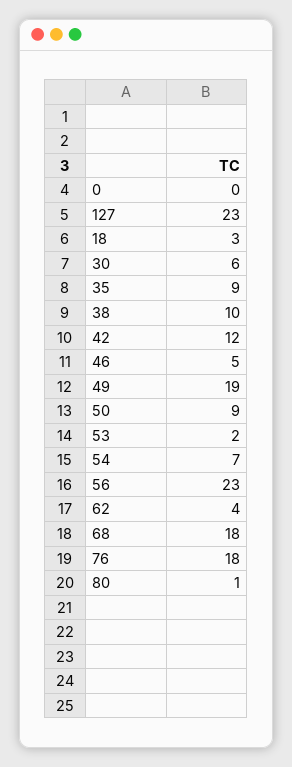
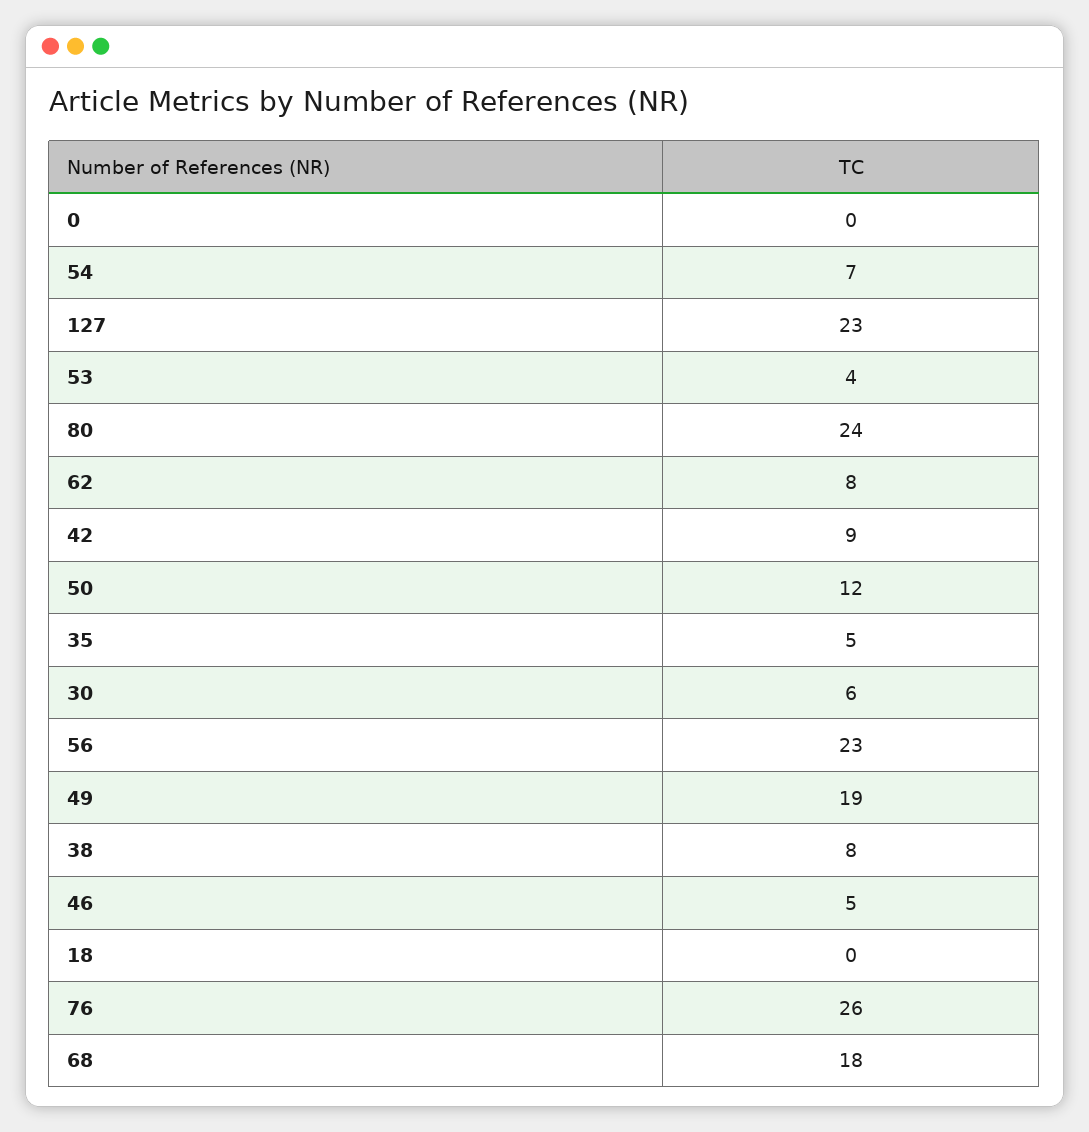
18: 3 -> 0
35: 9 -> 5
38: 10 -> 8
42: 12 -> 9
50: 9 -> 12
53: 2 -> 4
62: 4 -> 8
76: 18 -> 26
80: 1 -> 24

